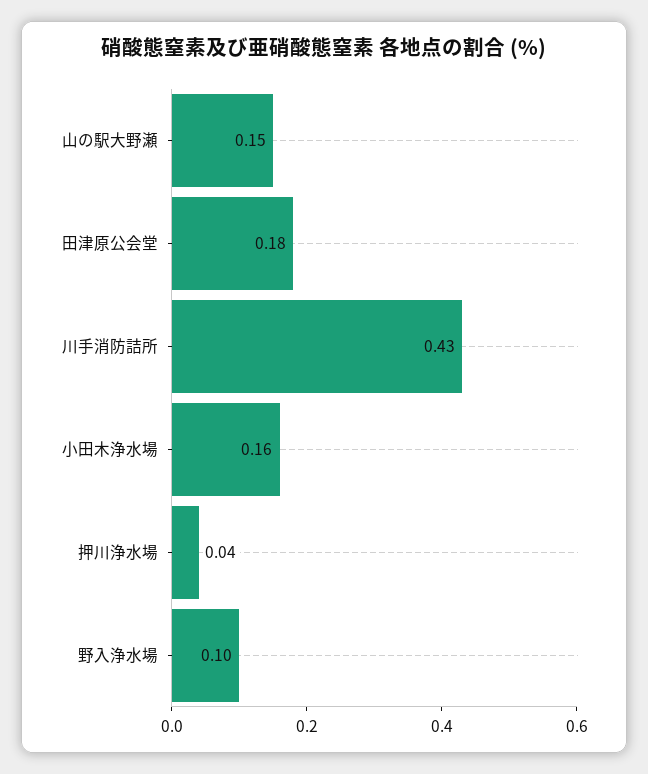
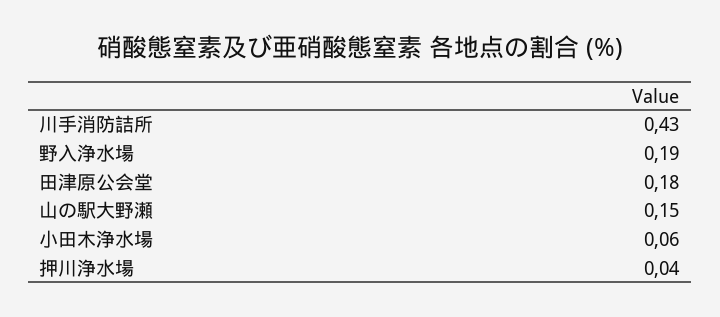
小田木浄水場: 0.16 -> 0.06
野入浄水場: 0.1 -> 0.19

